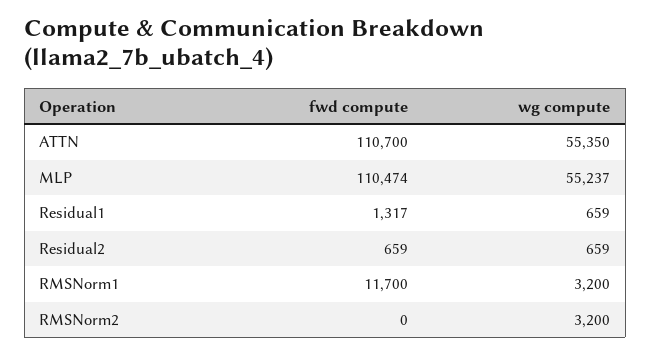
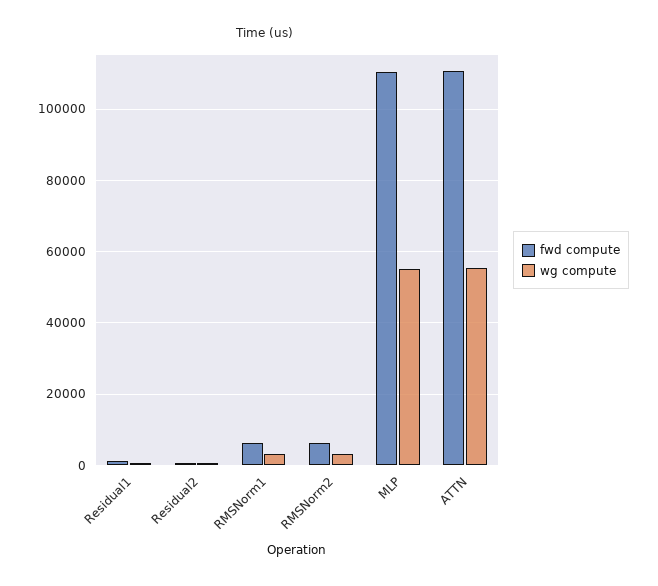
fwd compute, RMSNorm1: 11700 -> 6000
fwd compute, RMSNorm2: 0 -> 6000

